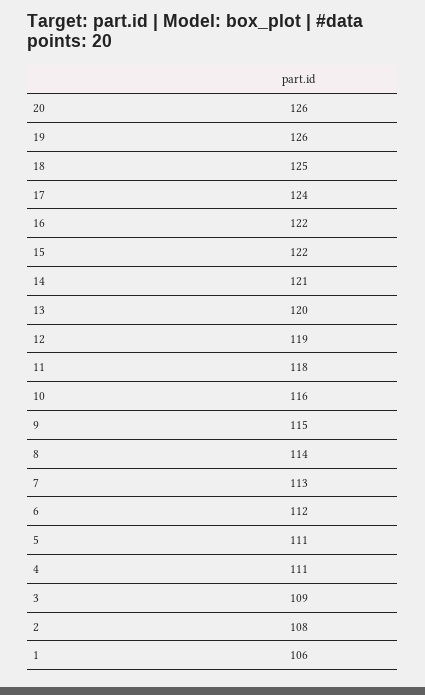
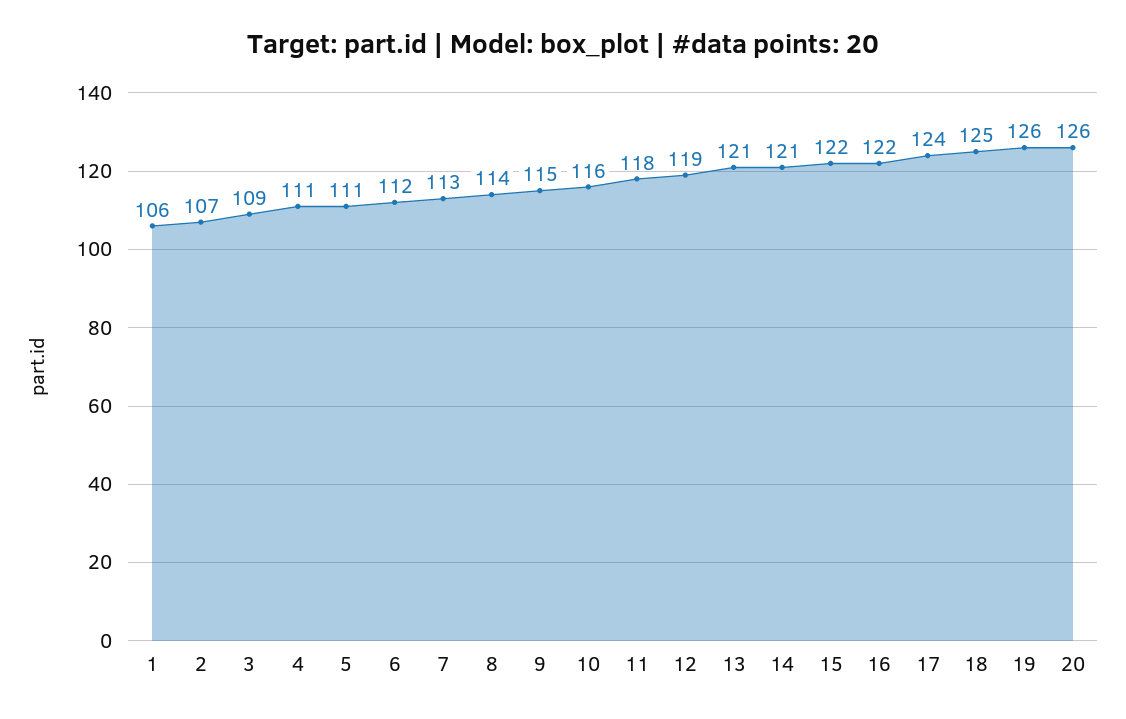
13: 120 -> 121
2: 108 -> 107

